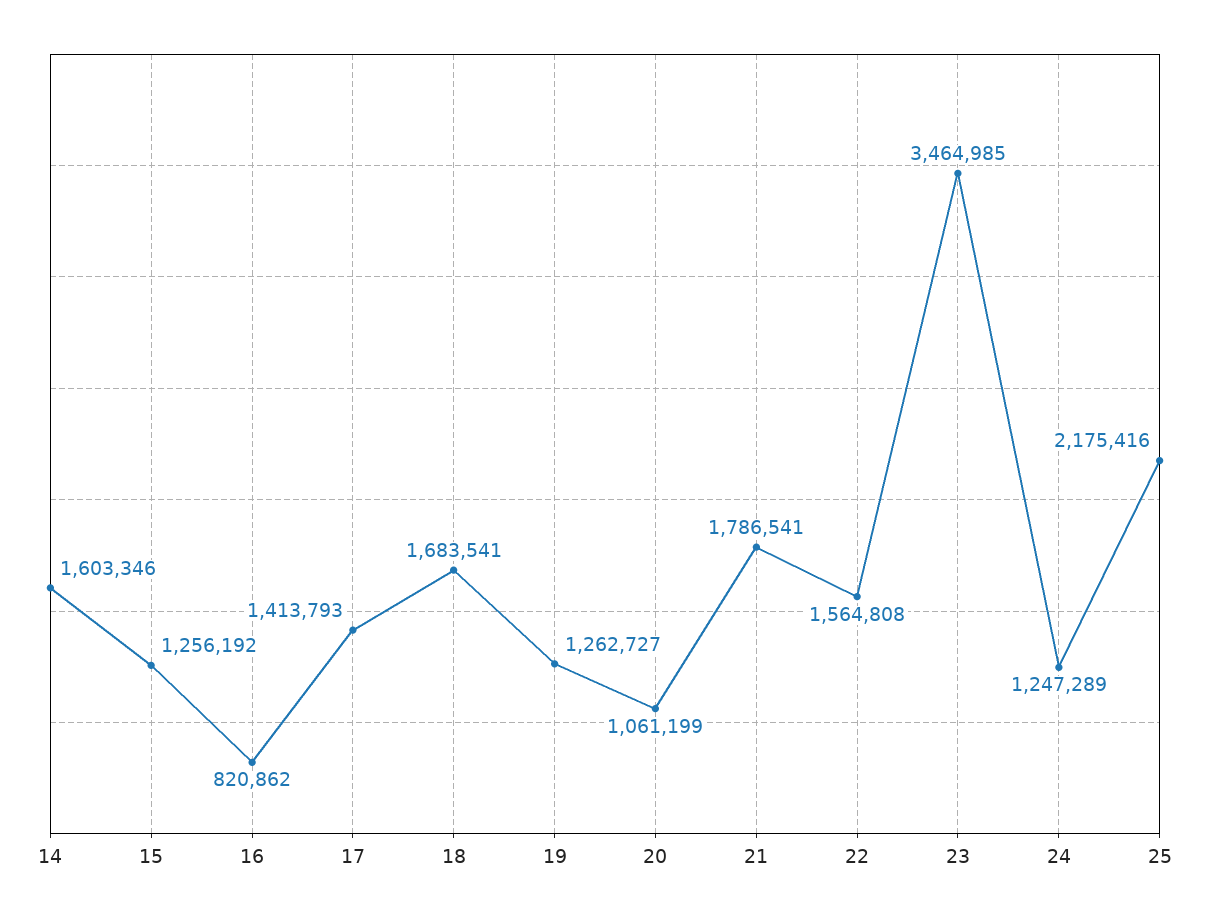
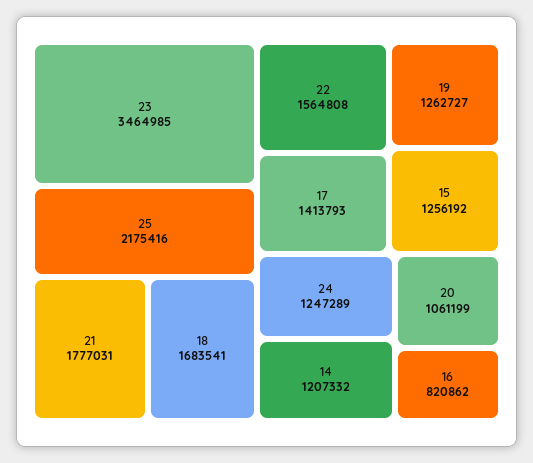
14: 1603346 -> 1207332
21: 1786541 -> 1777031

